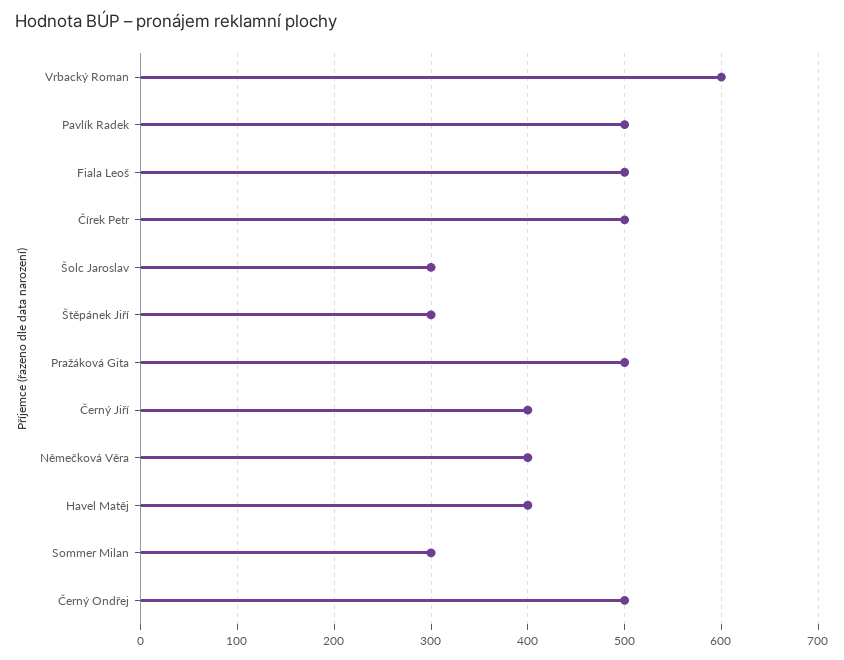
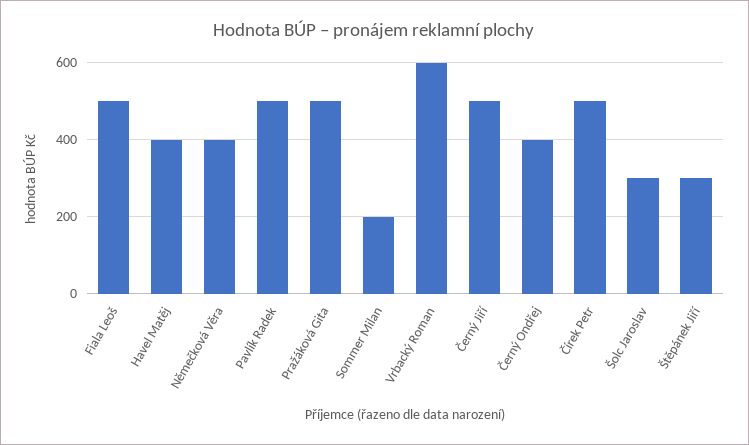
Černý Jiří: 400 -> 500
Sommer Milan: 300 -> 200
Černý Ondřej: 500 -> 400

